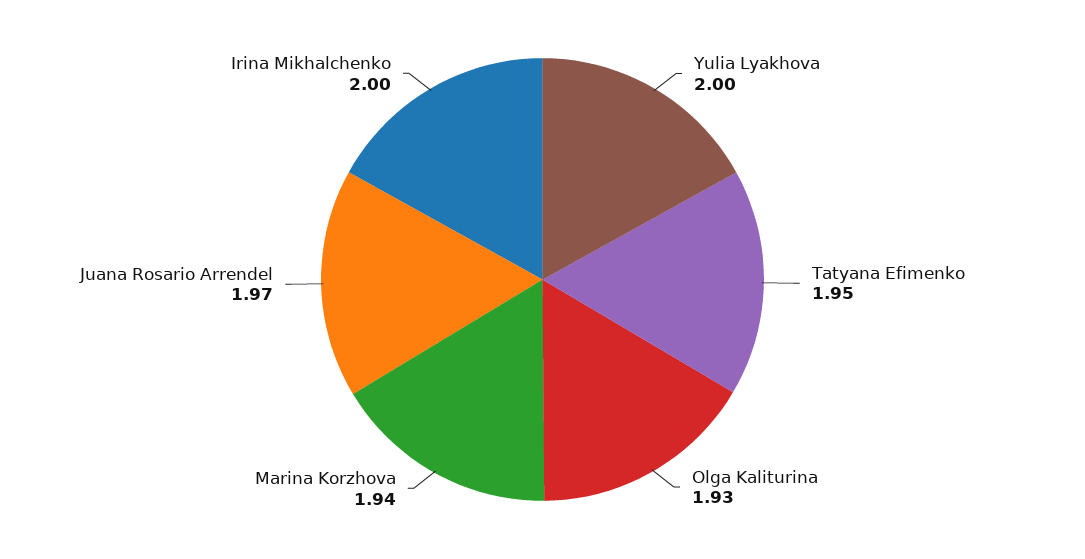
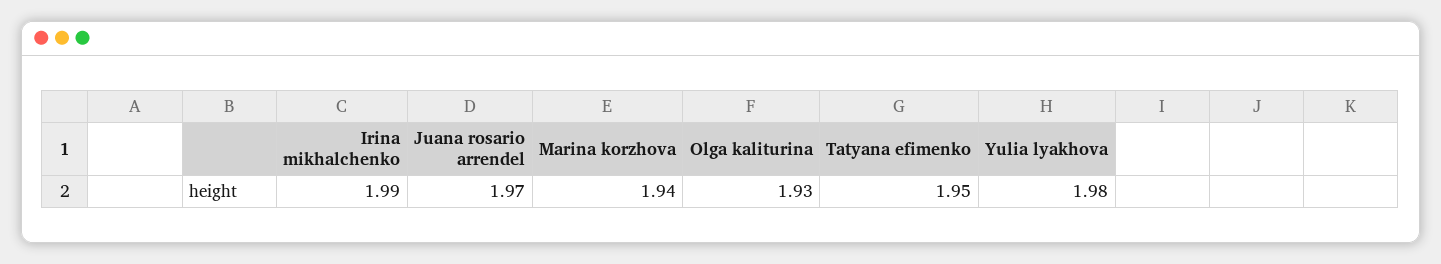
Yulia Lyakhova: 2 -> 1.98
Irina Mikhalchenko: 2 -> 1.99

